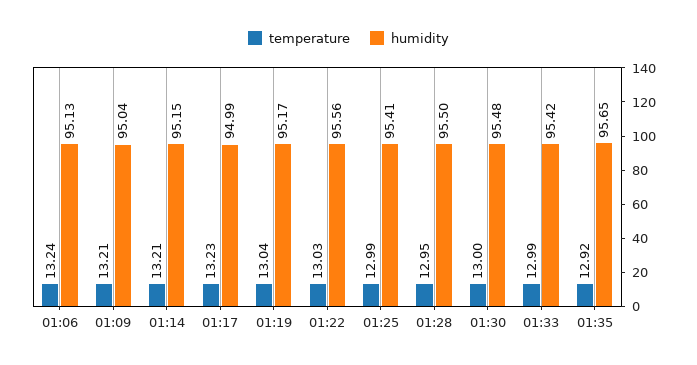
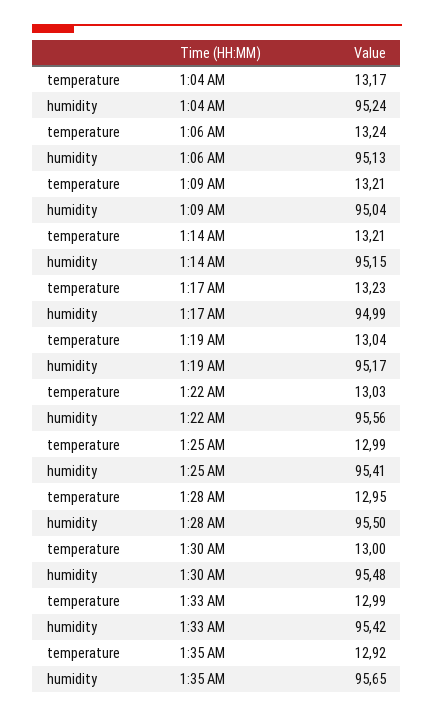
temperature, 1:04 AM: none -> 13.17
humidity, 1:04 AM: none -> 95.24

